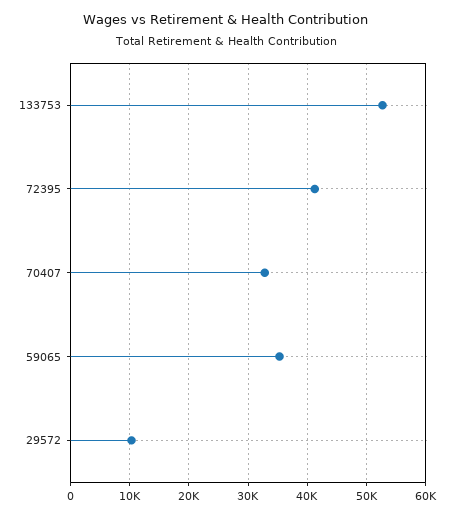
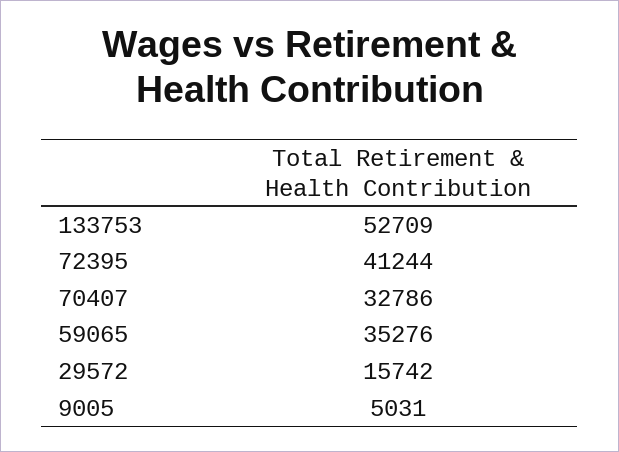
29572: 10000 -> 15742
9005: none -> 5031

